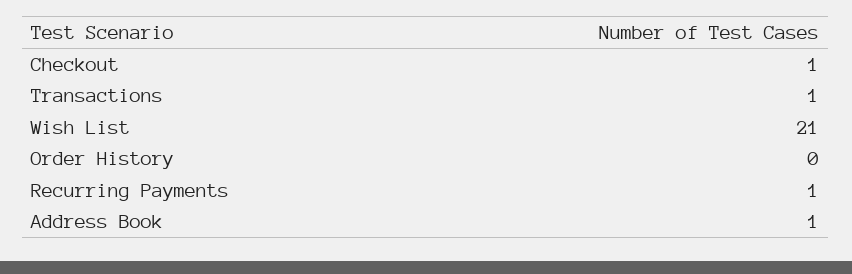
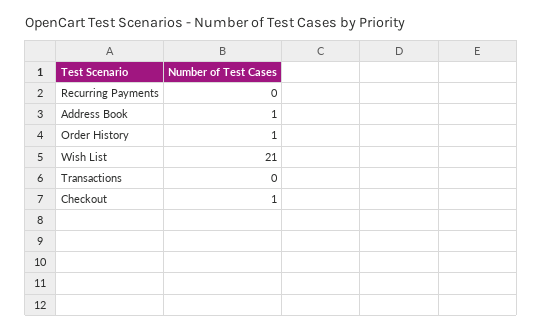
Transactions: 1 -> 0
Order History: 0 -> 1
Recurring Payments: 1 -> 0

